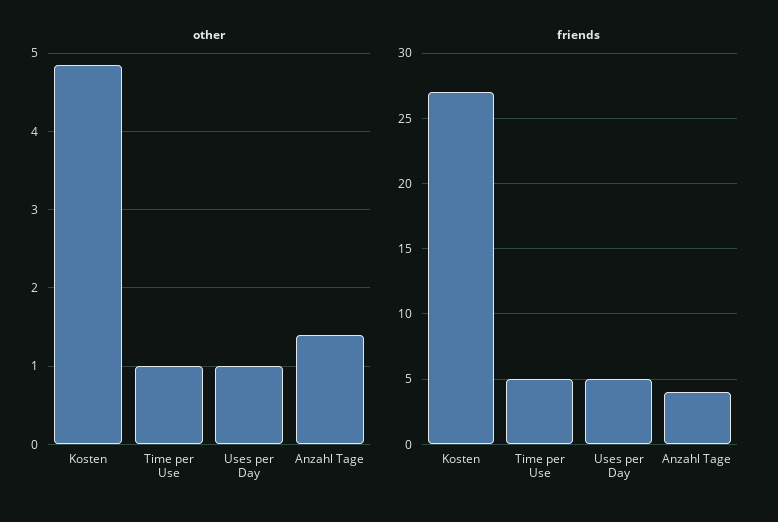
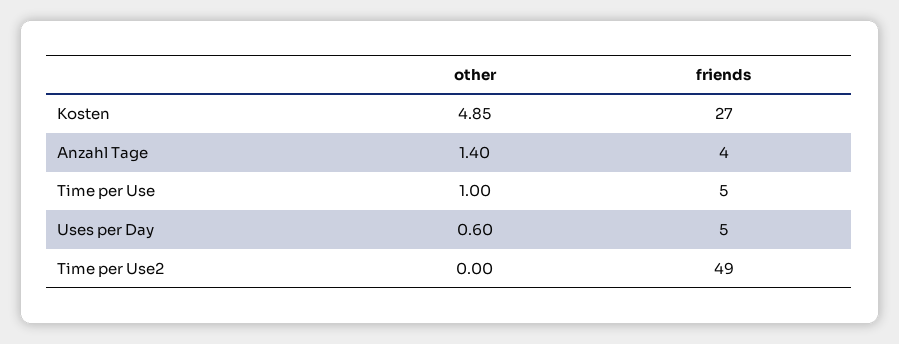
other, Uses per Day: 1 -> 0.6
other, Time per Use2: none -> 0
friends, Time per Use2: none -> 49

